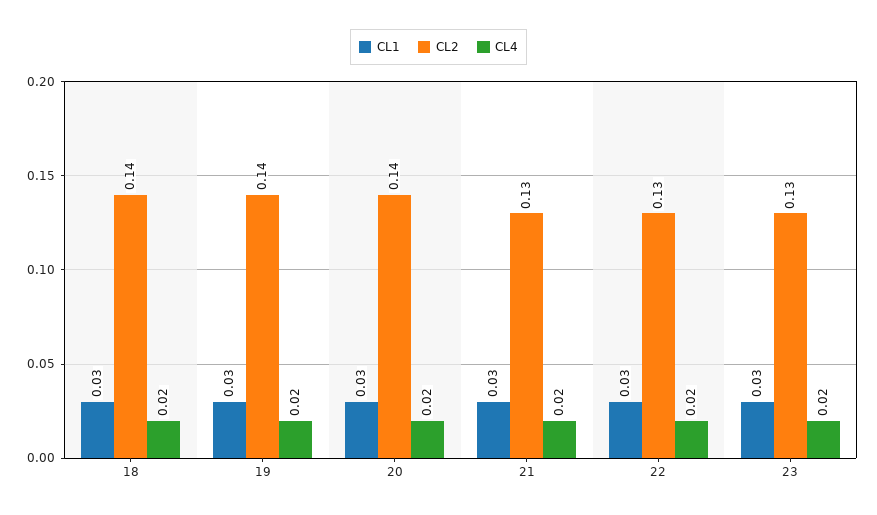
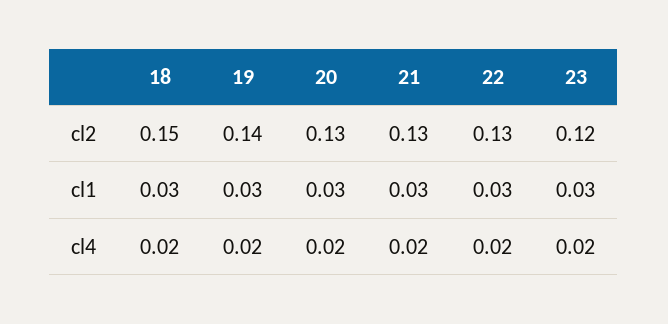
CL2, 18: 0.14 -> 0.15
CL2, 20: 0.14 -> 0.13
CL2, 23: 0.13 -> 0.12

